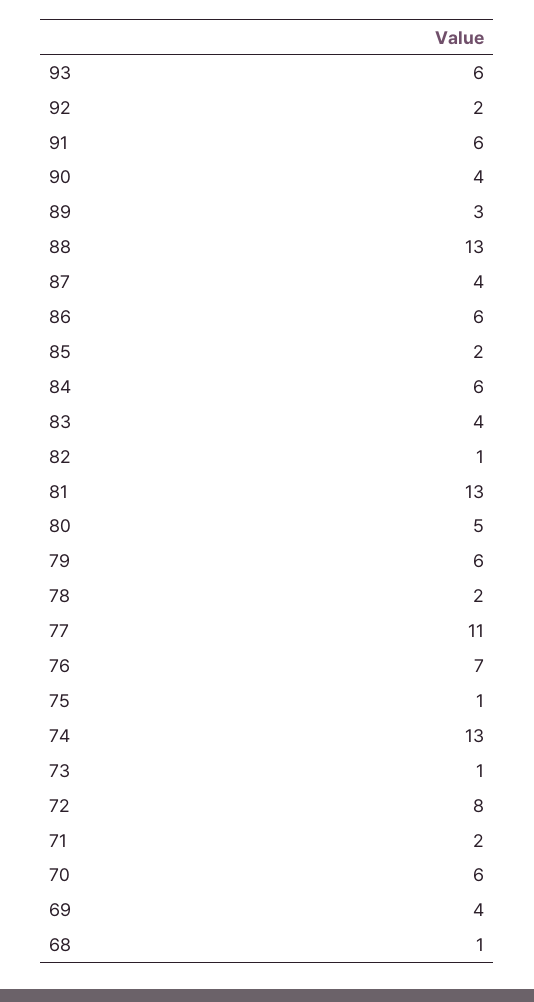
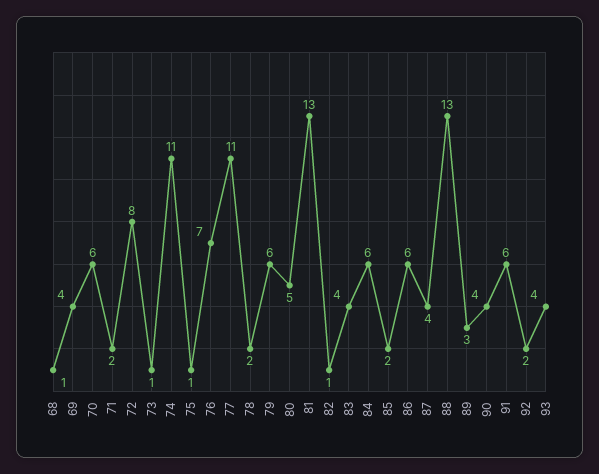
93: 6 -> 4
74: 13 -> 11

